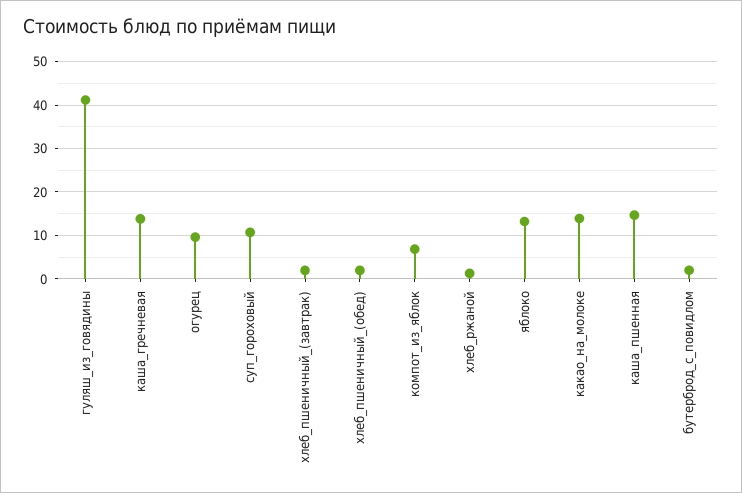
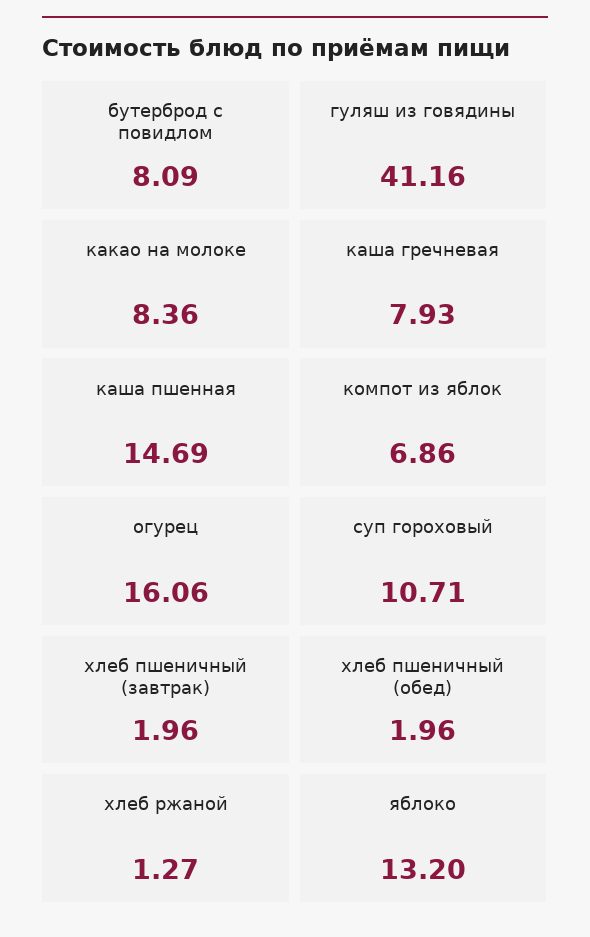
каша_гречневая: 14 -> 7.93
огурец: 10 -> 16.06
какао_на_молоке: 14 -> 8.36
бутерброд_с_повидлом: 2 -> 8.09

